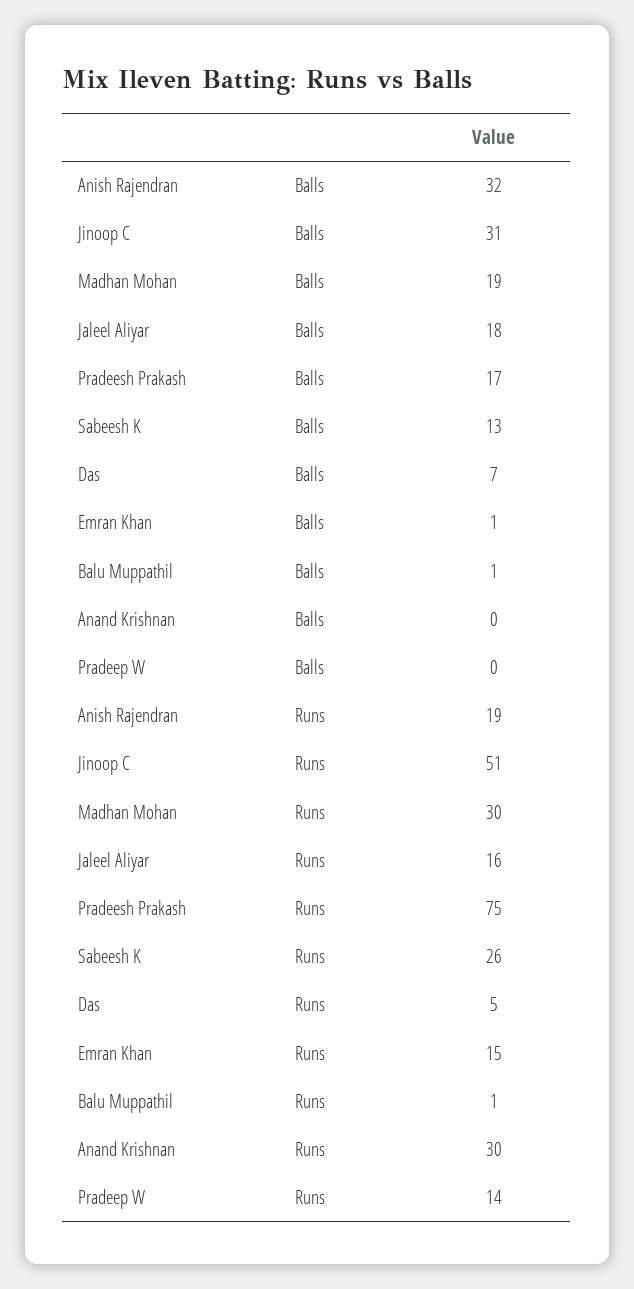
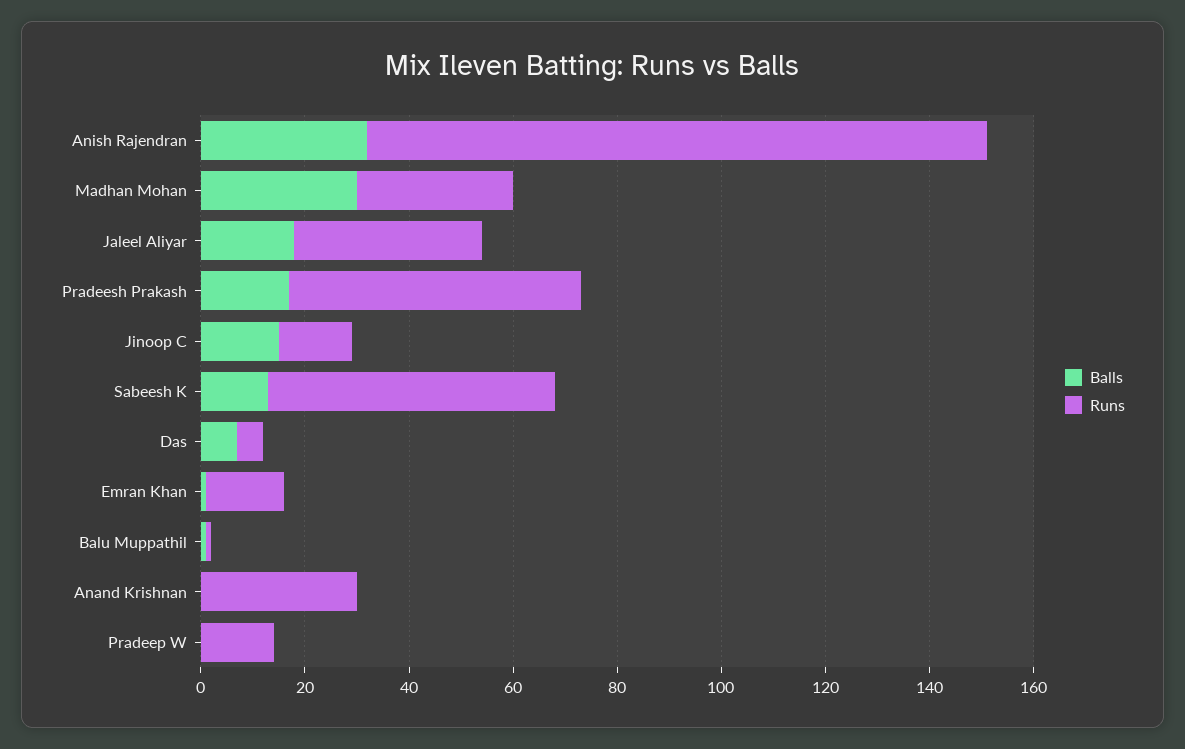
Balls, Jinoop C: 31 -> 15
Balls, Madhan Mohan: 19 -> 30
Runs, Anish Rajendran: 19 -> 120
Runs, Jinoop C: 51 -> 15
Runs, Jaleel Aliyar: 16 -> 35
Runs, Pradeesh Prakash: 75 -> 55
Runs, Sabeesh K: 26 -> 55

